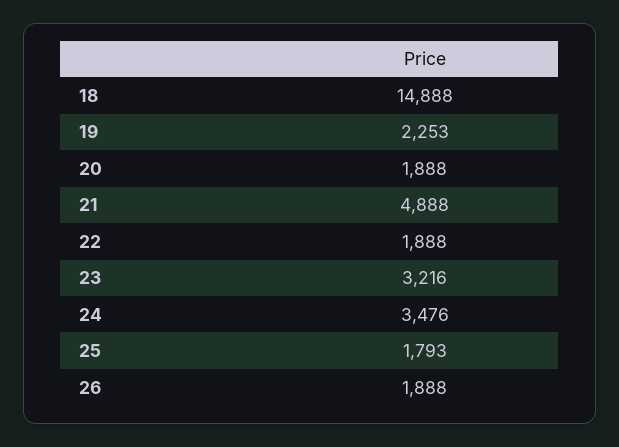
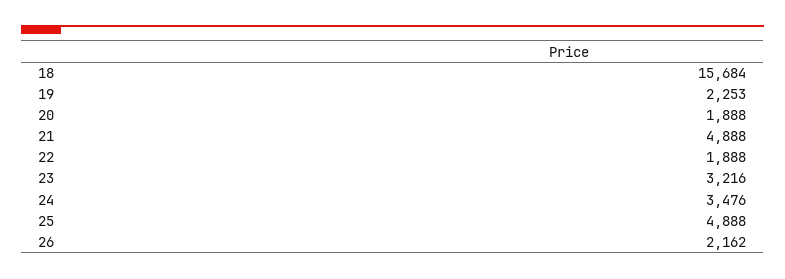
18: 14888 -> 15684
25: 1793 -> 4888
26: 1888 -> 2162

